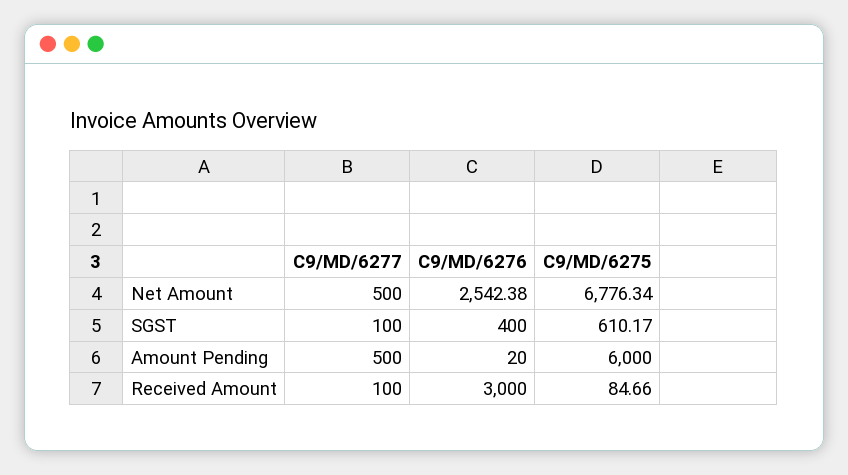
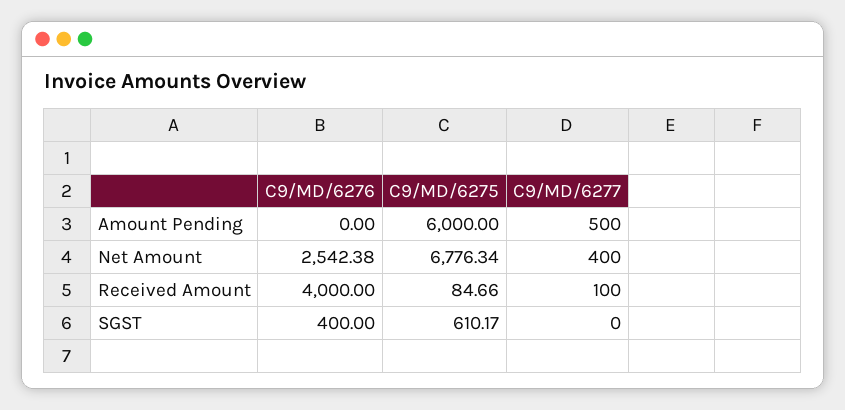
C9/MD/6277, Net Amount: 500 -> 400
C9/MD/6277, SGST: 100 -> 0
C9/MD/6276, Amount Pending: 20 -> 0
C9/MD/6276, Received Amount: 3000 -> 4000

